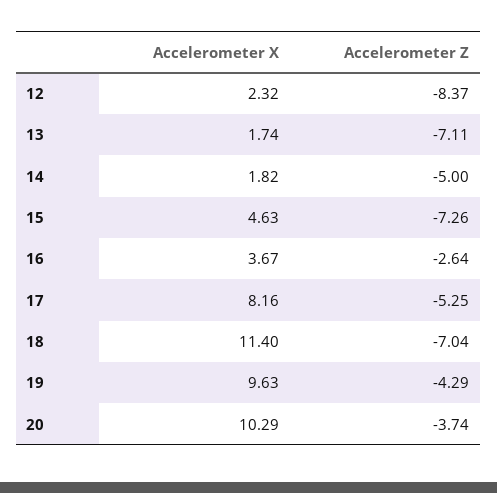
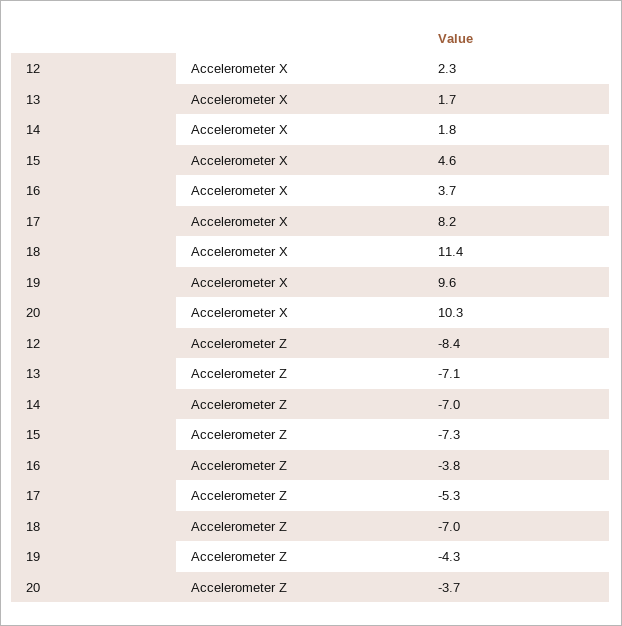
Accelerometer Z, 14: -5 -> -7
Accelerometer Z, 16: -2.64 -> -3.8

